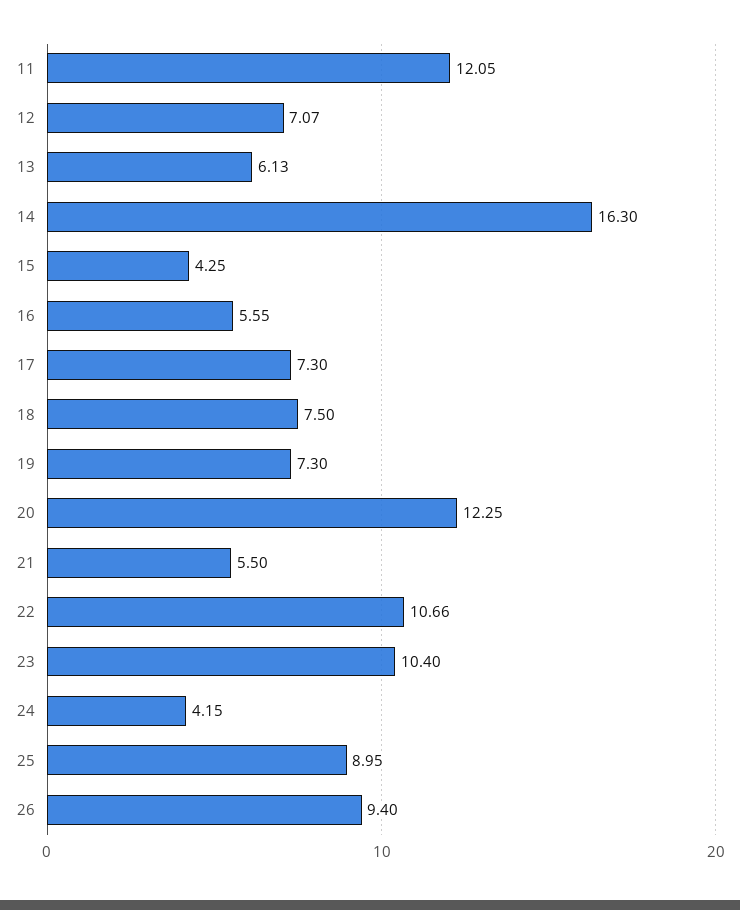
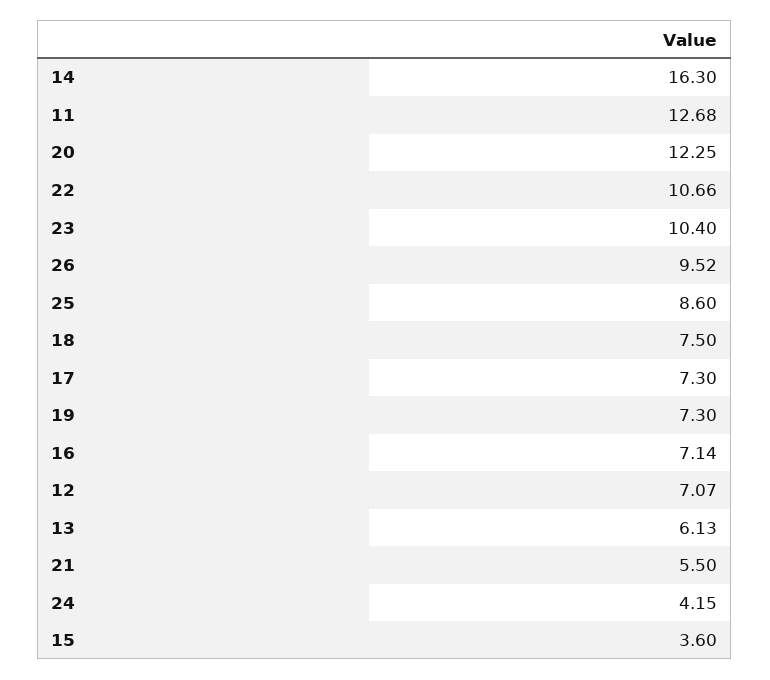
11: 12.05 -> 12.68
15: 4.25 -> 3.6
16: 5.55 -> 7.14
25: 8.95 -> 8.6
26: 9.4 -> 9.52

